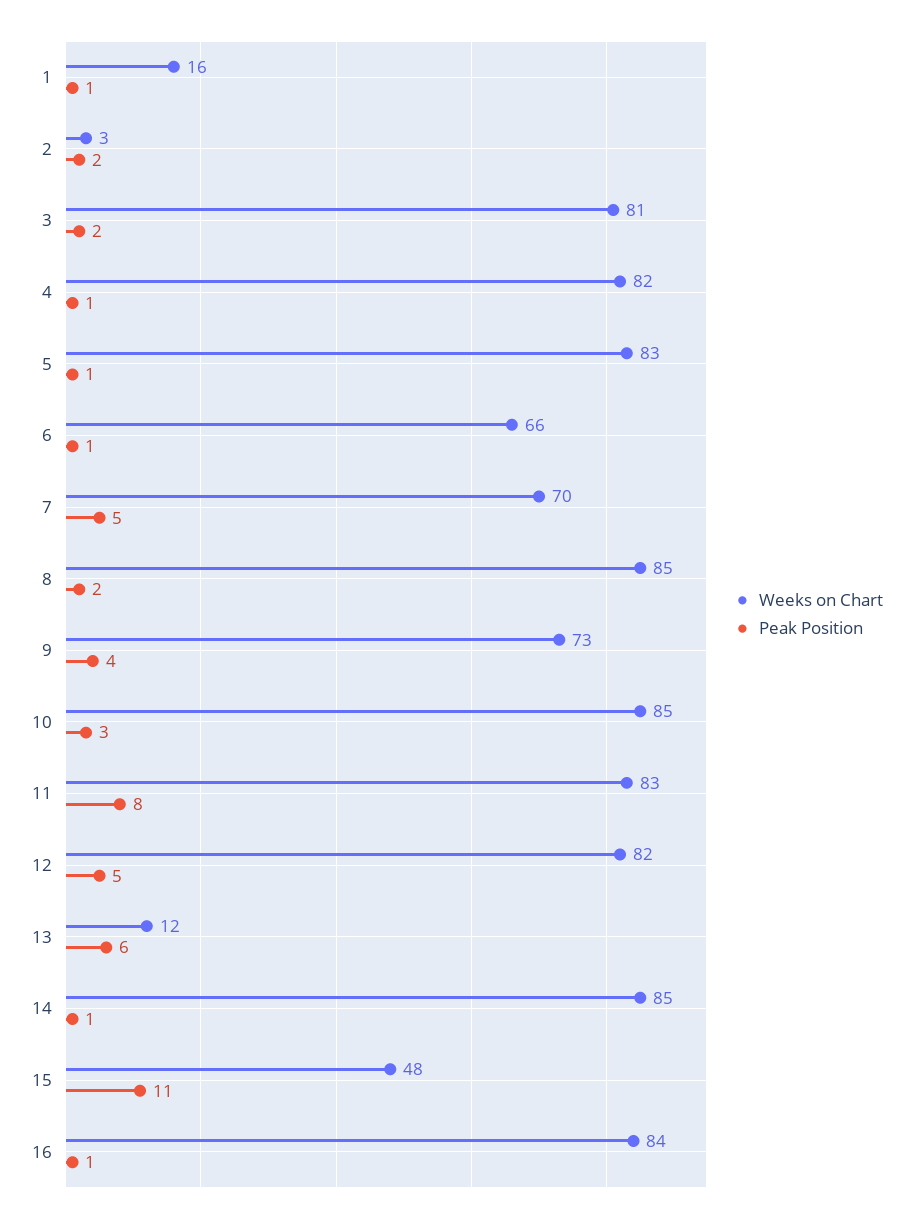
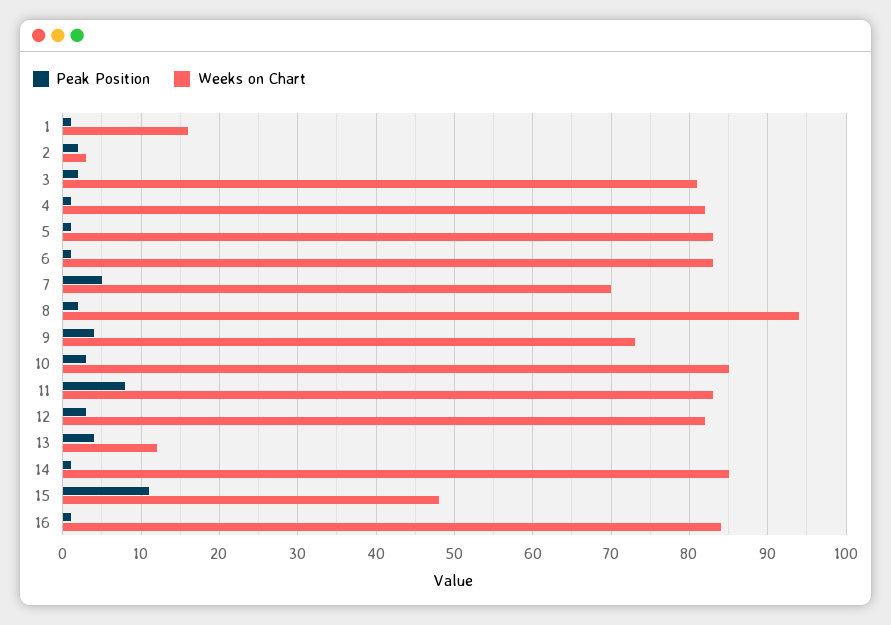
Weeks on Chart, 6: 66 -> 83
Weeks on Chart, 8: 85 -> 94
Peak Position, 12: 5 -> 3
Peak Position, 13: 6 -> 4

